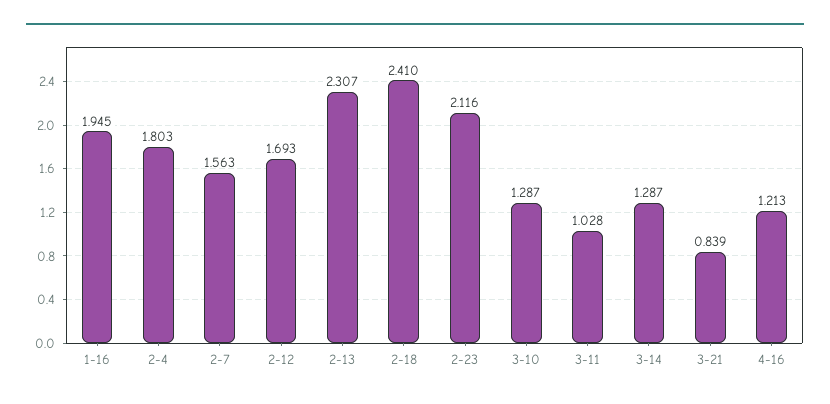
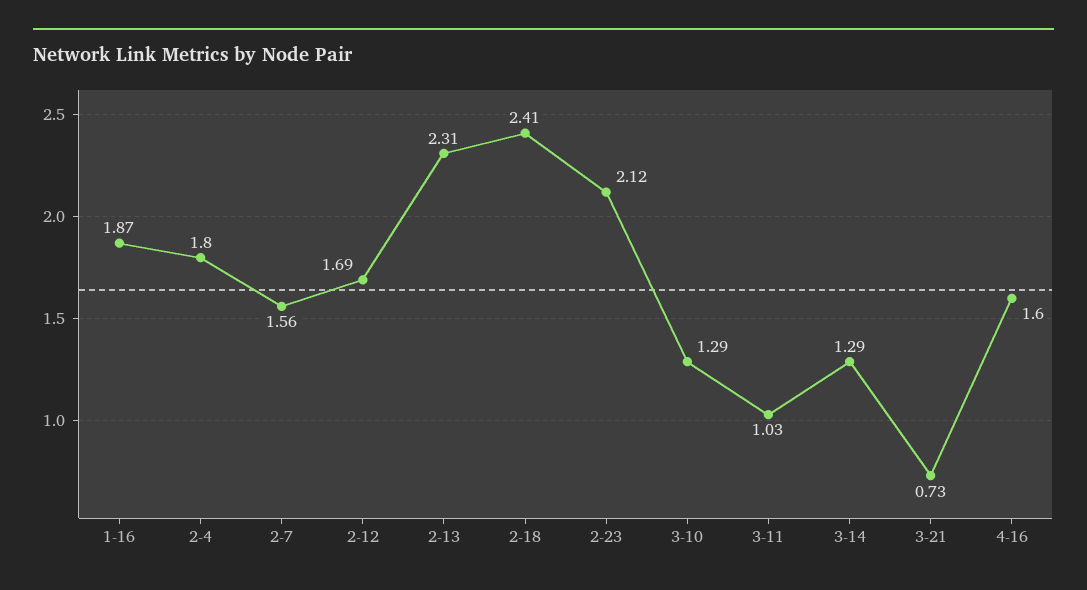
1-16: 1.945 -> 1.87
3-21: 0.839 -> 0.73
4-16: 1.213 -> 1.6

